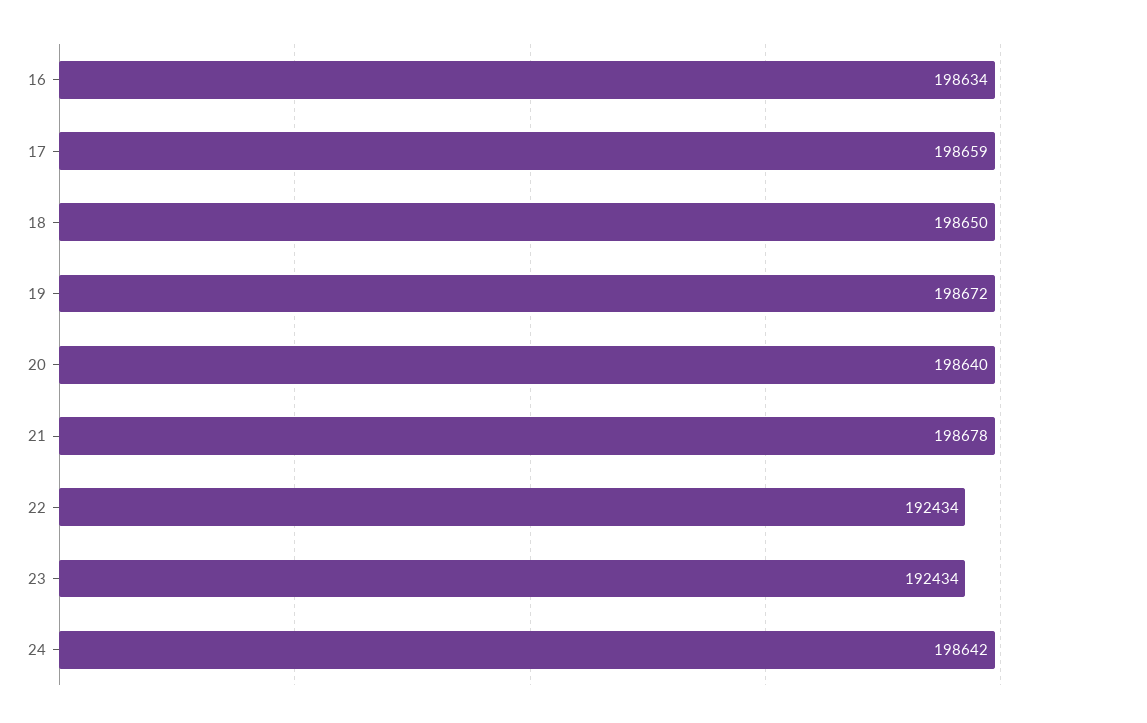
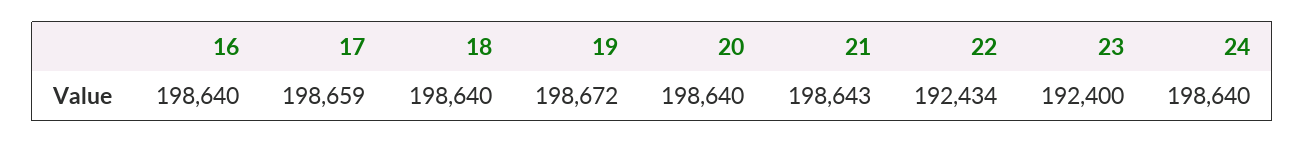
16: 198634 -> 198640
18: 198650 -> 198640
21: 198678 -> 198643
23: 192434 -> 192400
24: 198642 -> 198640

